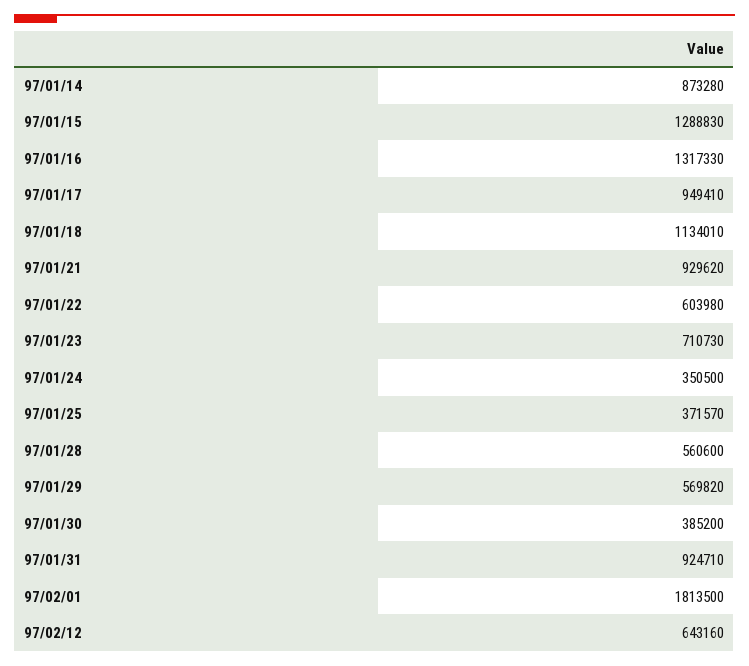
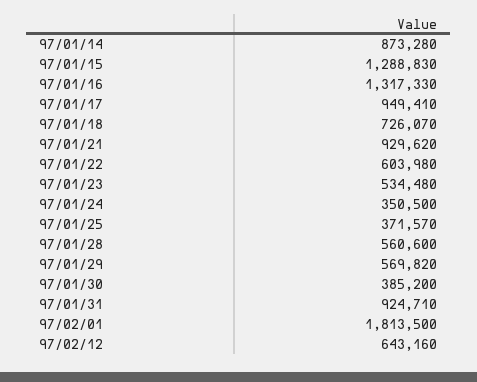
97/01/18: 1134010 -> 726070
97/01/23: 710730 -> 534480

